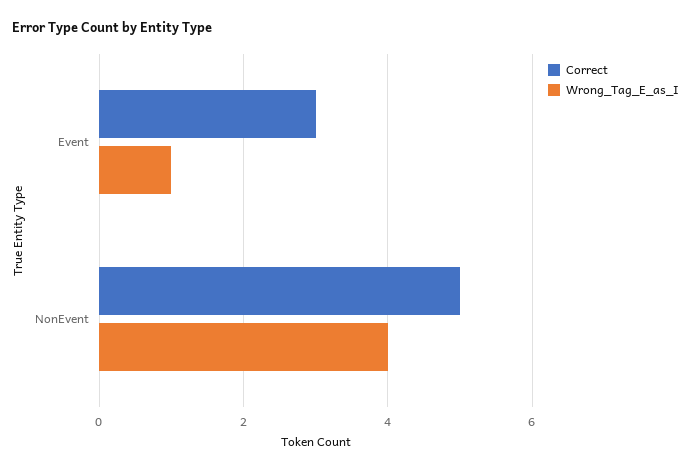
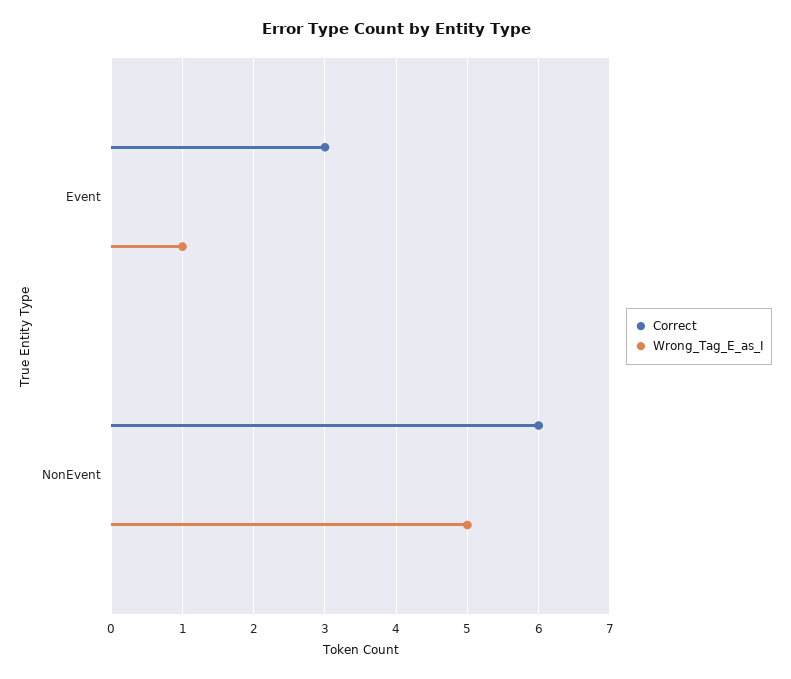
Correct, NonEvent: 5 -> 6
Wrong_Tag_E_as_I, NonEvent: 4 -> 5

